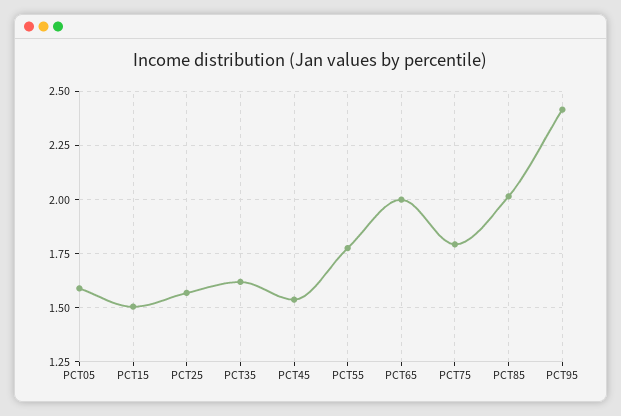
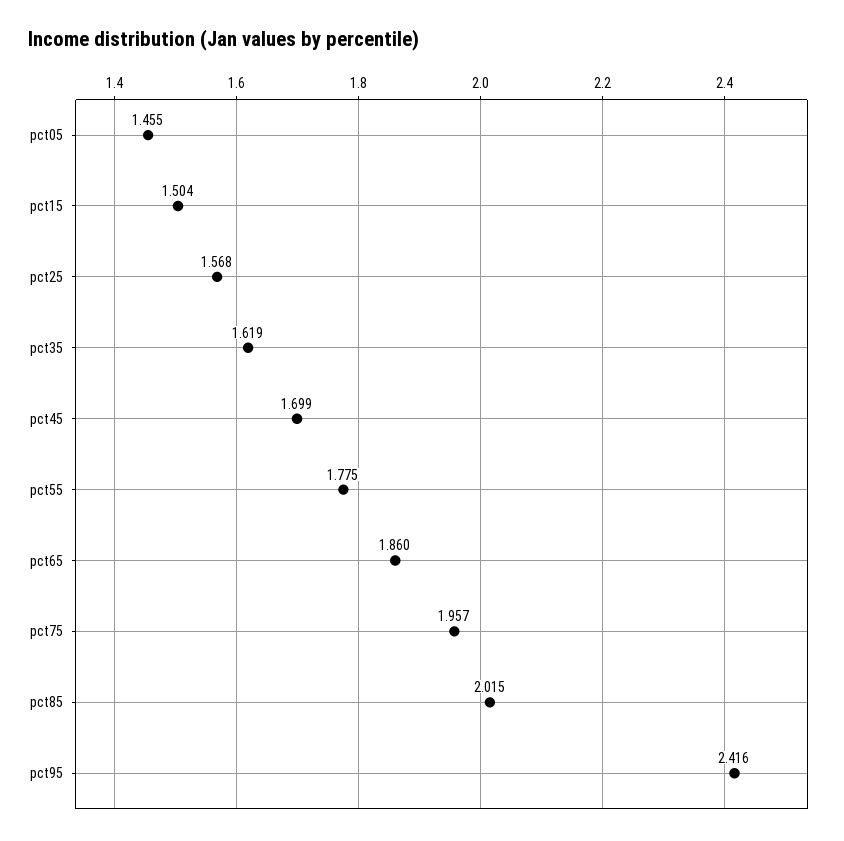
PCT05: 1.6 -> 1.455
PCT45: 1.55 -> 1.699
PCT65: 2 -> 1.86
PCT75: 1.8 -> 1.957

